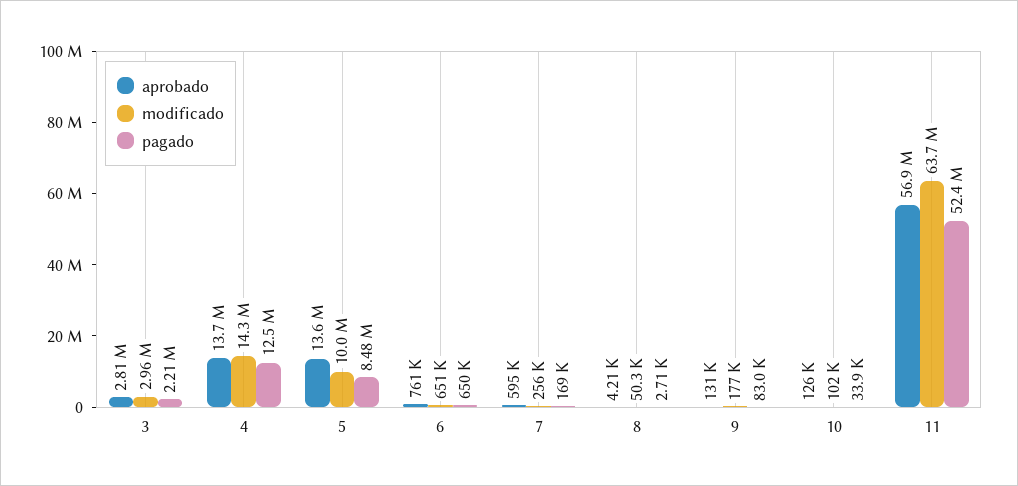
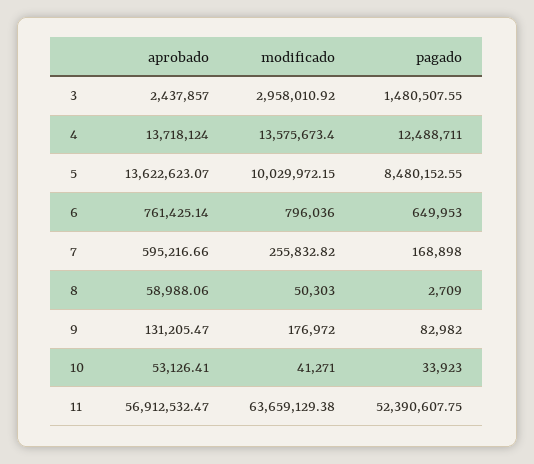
aprobado, 3: 2810000 -> 2437857
pagado, 3: 2210000 -> 1480507.55
modificado, 4: 14300000 -> 13575673.4
modificado, 6: 651000 -> 796036
aprobado, 8: 4210 -> 58988.06
aprobado, 10: 126000 -> 53126.41
modificado, 10: 102000 -> 41271

